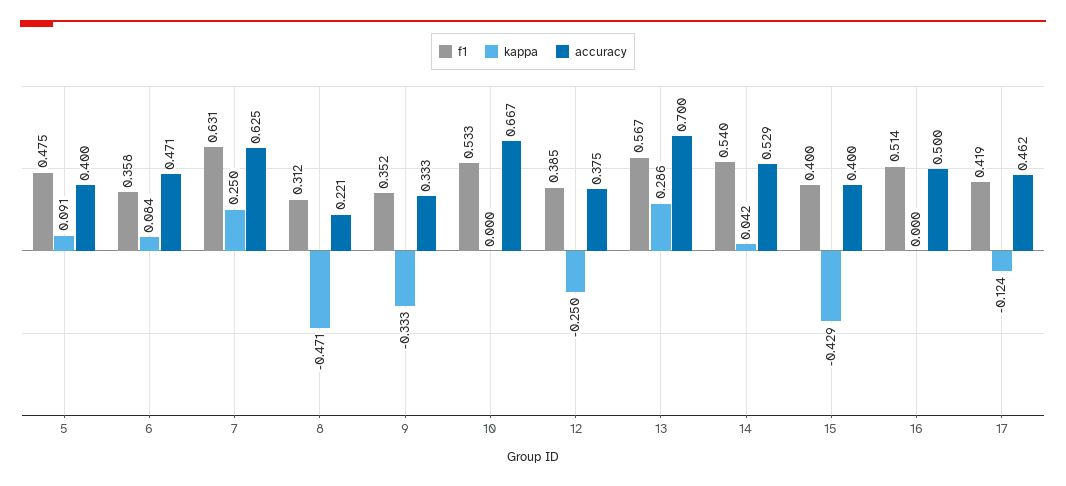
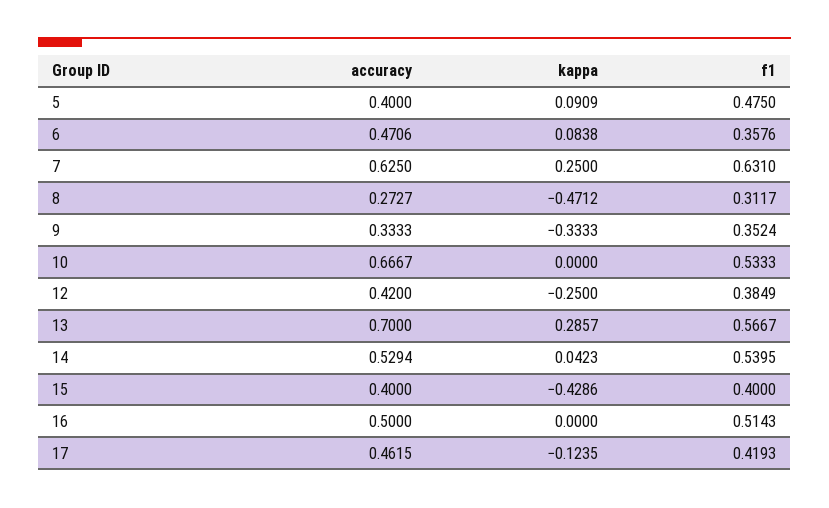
accuracy, 8: 0.221 -> 0.2727
accuracy, 12: 0.375 -> 0.42

